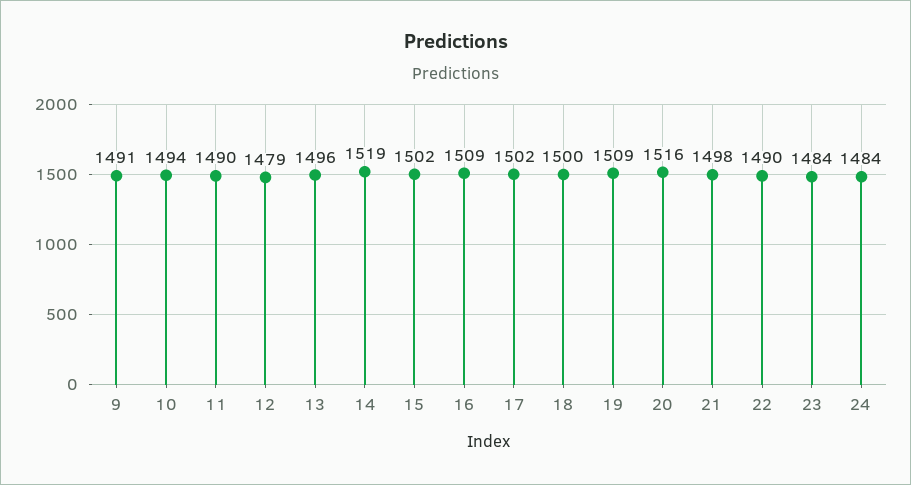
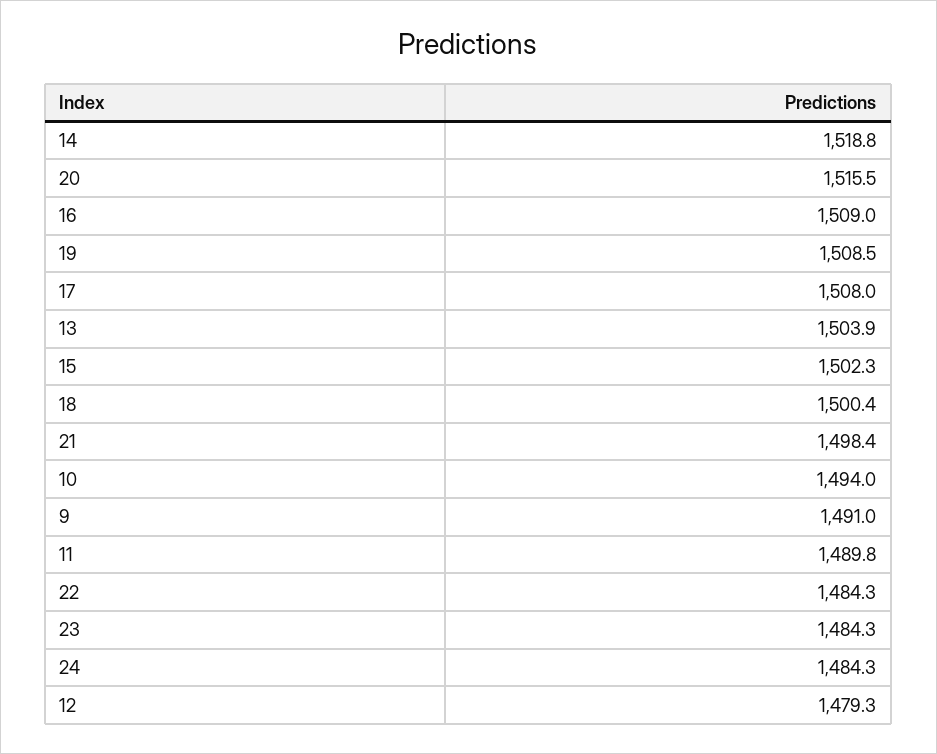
13: 1496 -> 1503.9
17: 1502 -> 1508
22: 1490 -> 1484.3

